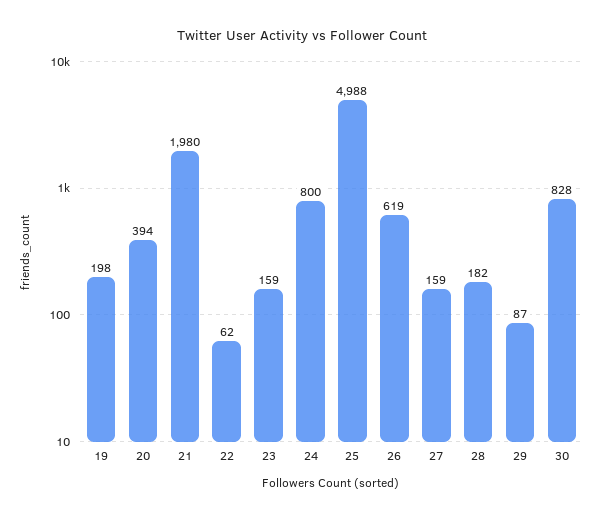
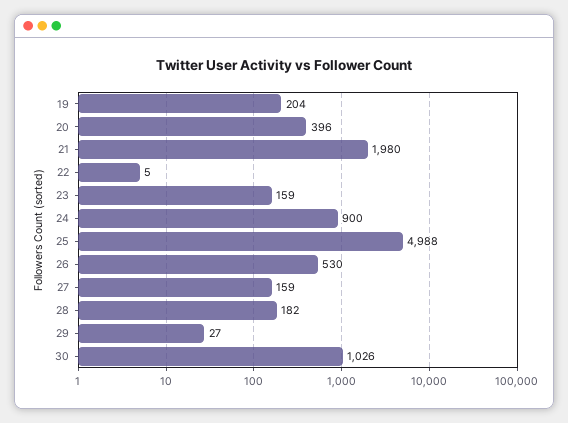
19: 198 -> 204
20: 394 -> 396
22: 62 -> 5
24: 800 -> 900
26: 619 -> 530
29: 87 -> 27
30: 828 -> 1026

